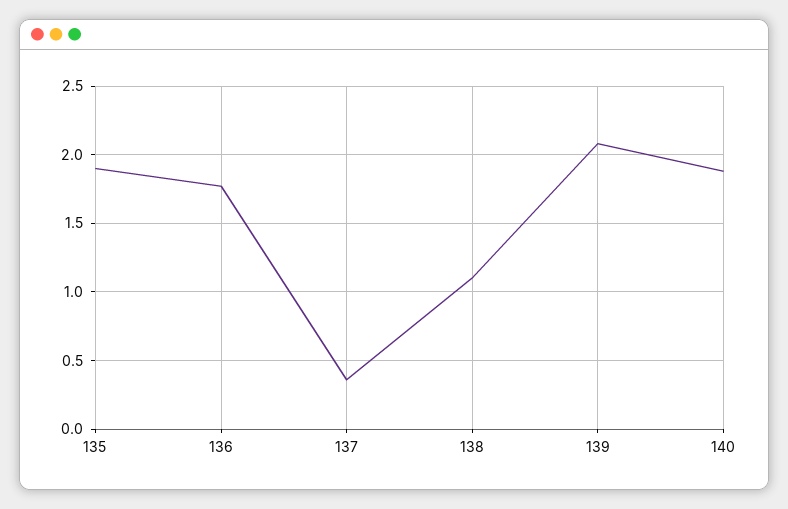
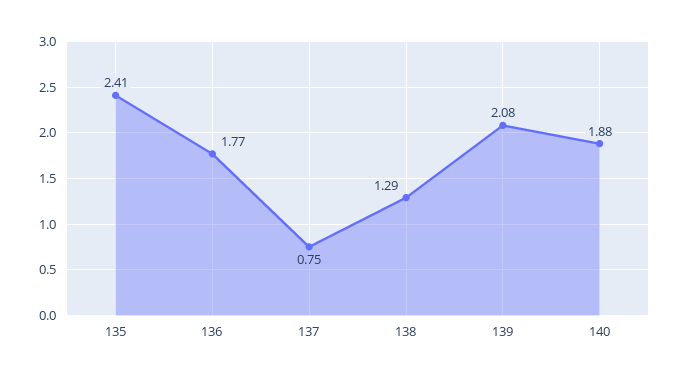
135: 1.9 -> 2.41
137: 0.35 -> 0.75
138: 1.1 -> 1.29

